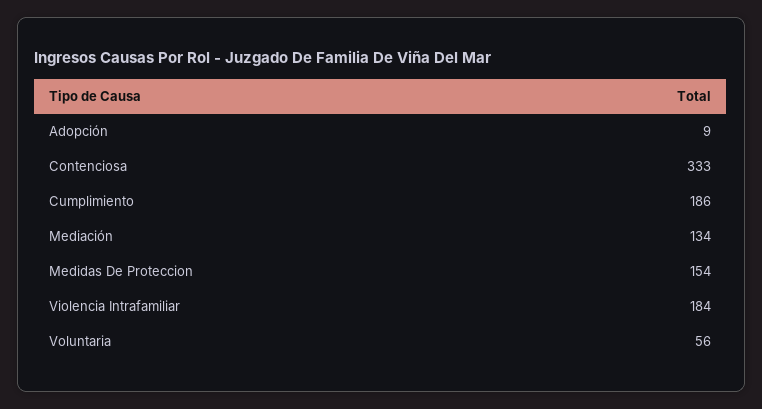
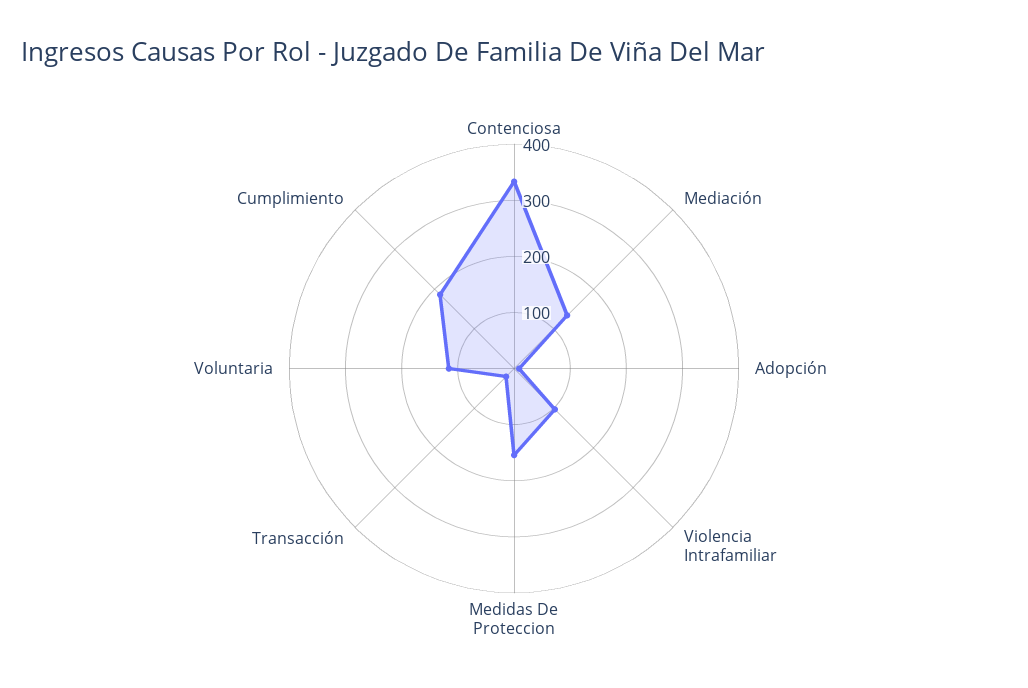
Violencia Intrafamiliar: 184 -> 100
Voluntaria: 56 -> 120
Transacción: none -> 20

